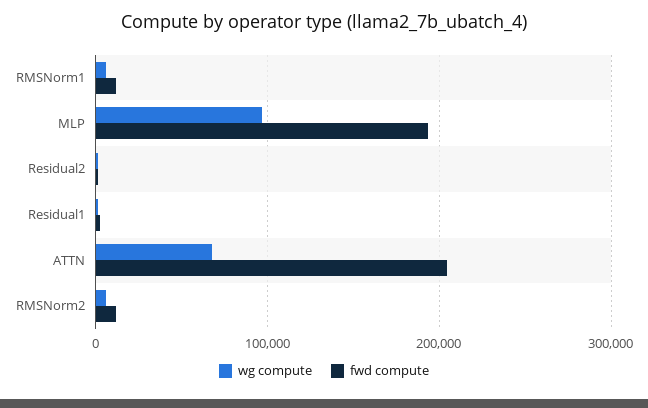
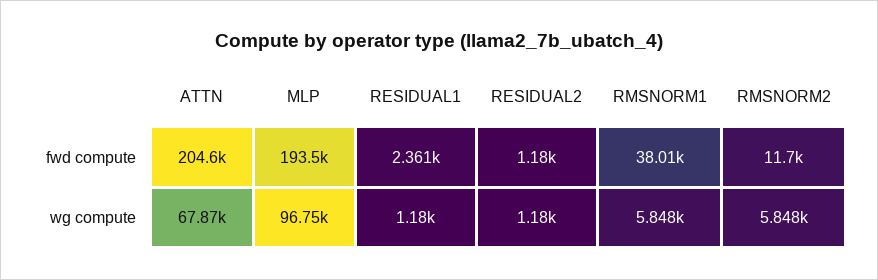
fwd compute, RMSNorm1: 10000 -> 38010

